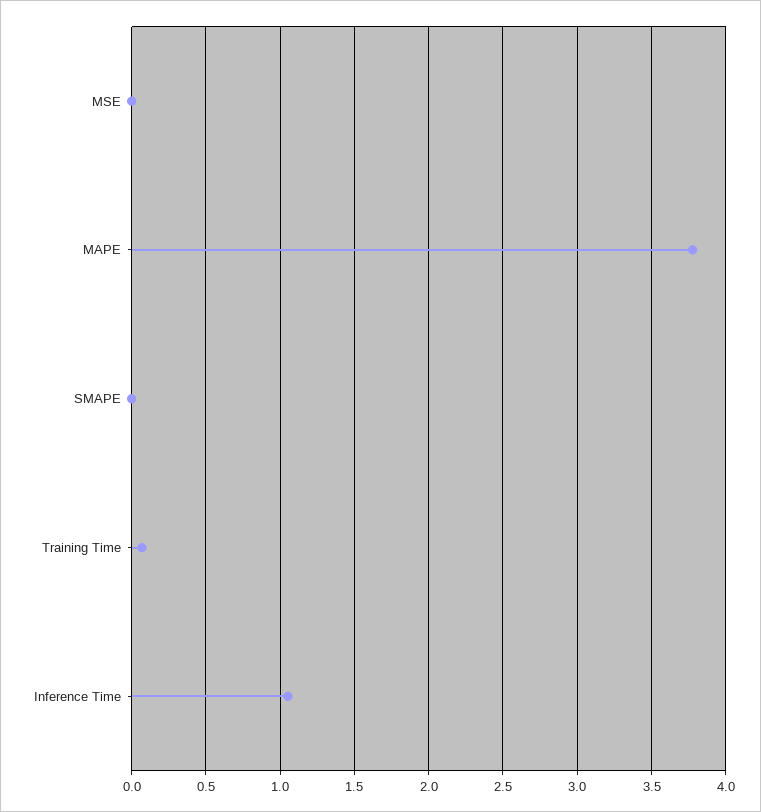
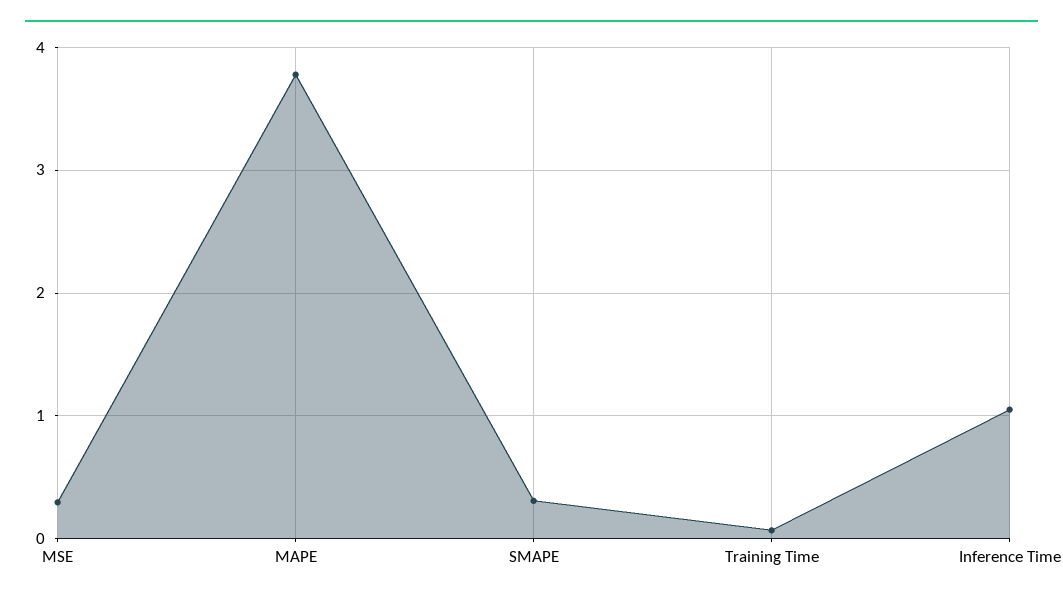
MSE: 0 -> 0.3
SMAPE: 0 -> 0.3

